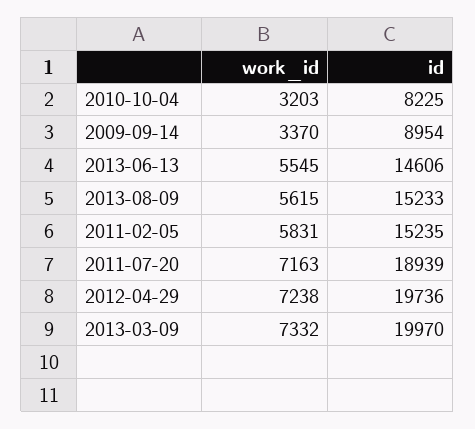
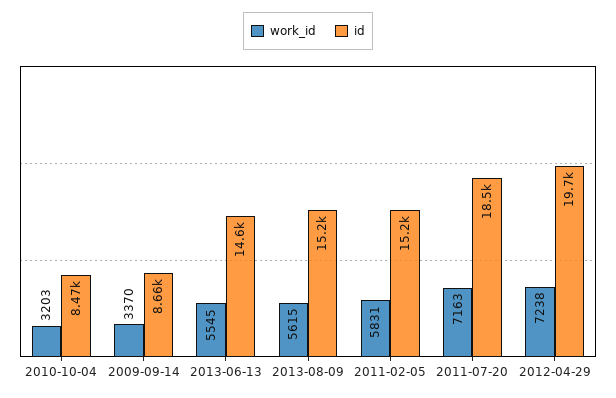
id, 2010-10-04: 8225 -> 8470
id, 2009-09-14: 8954 -> 8660
id, 2011-07-20: 18939 -> 18500
work_id, 2013-03-09: 7332 -> none
id, 2013-03-09: 19970 -> none

